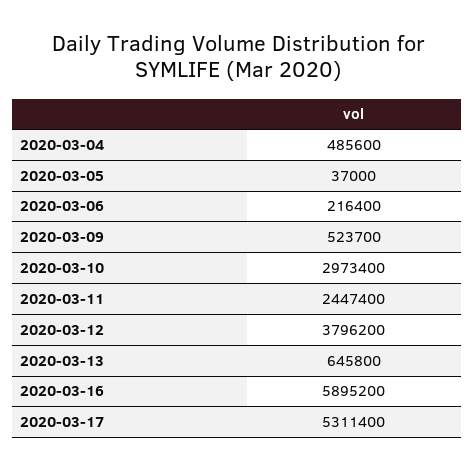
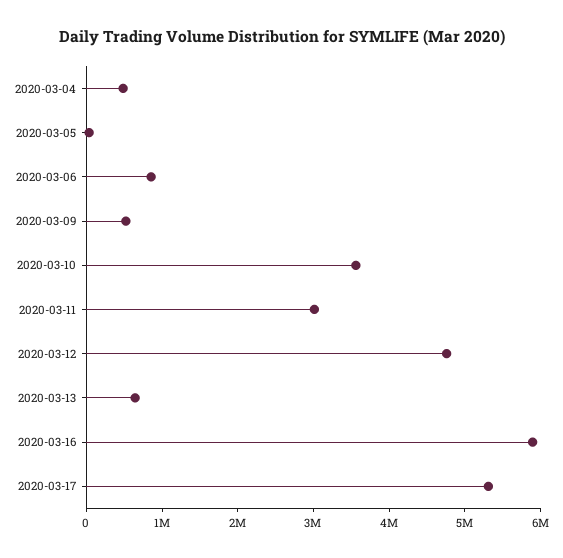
2020-03-06: 216400 -> 800000
2020-03-10: 2973400 -> 3600000
2020-03-11: 2447400 -> 3000000
2020-03-12: 3796200 -> 4800000

